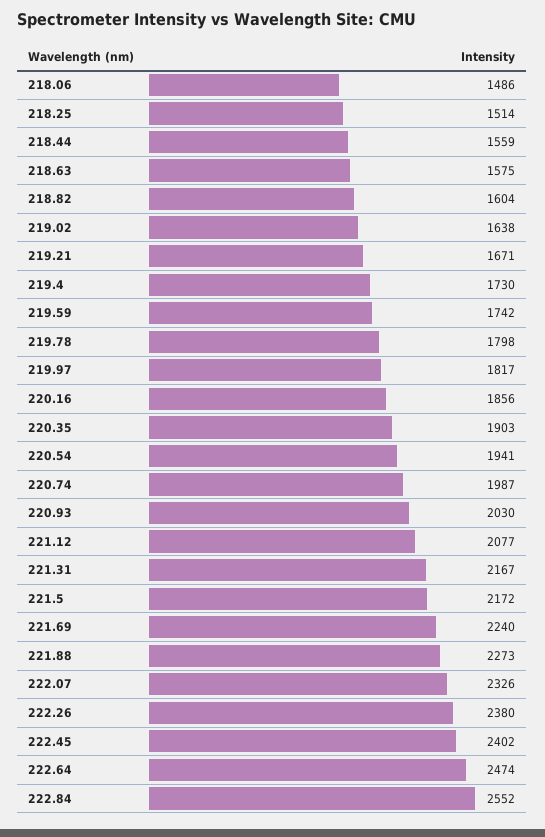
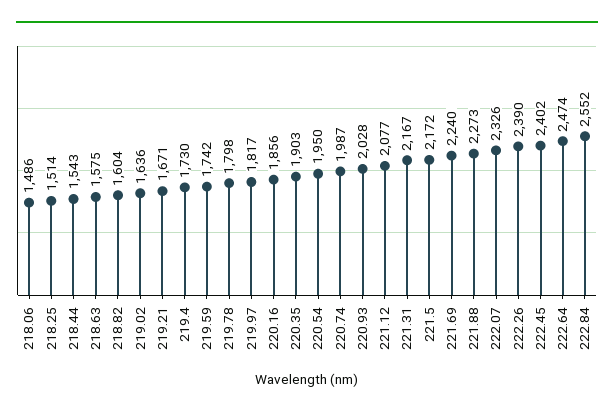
218.44: 1559 -> 1543
219.02: 1638 -> 1636
220.54: 1941 -> 1950
220.93: 2030 -> 2028
222.26: 2380 -> 2390

